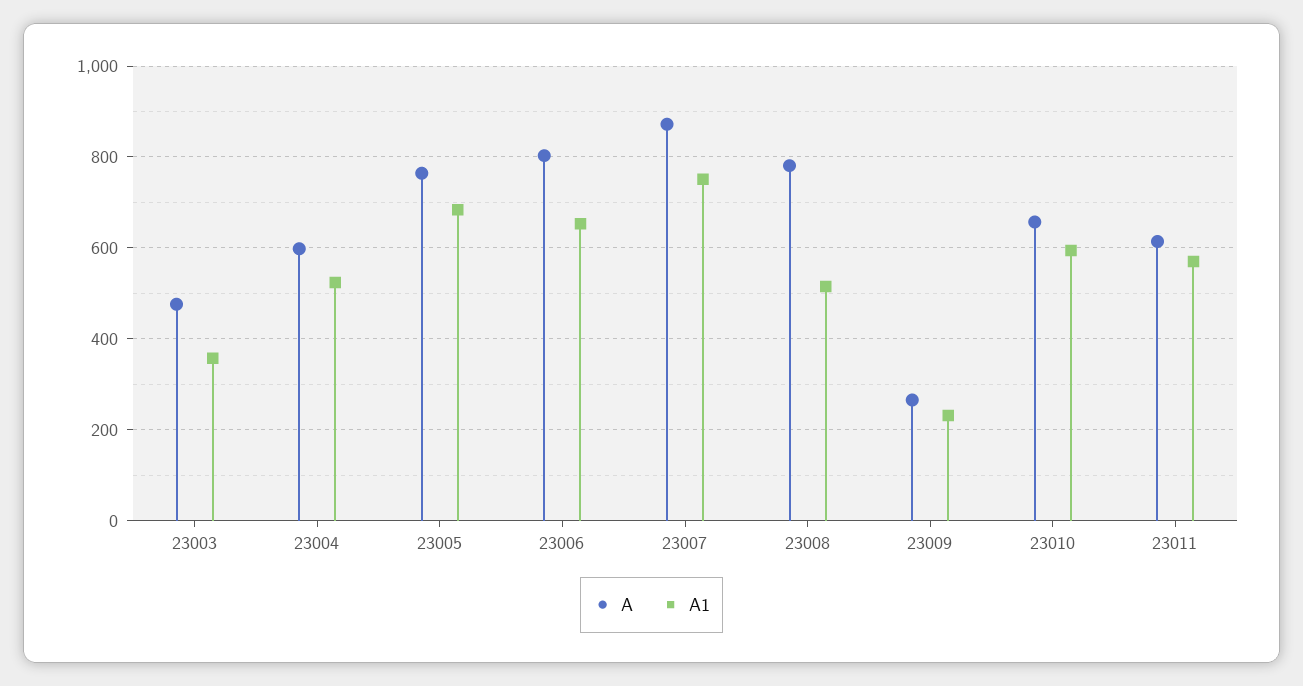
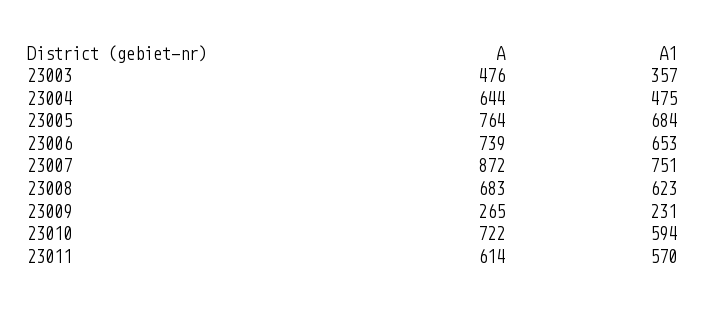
A, 23004: 600 -> 644
A1, 23004: 520 -> 475
A, 23006: 800 -> 739
A, 23008: 780 -> 683
A1, 23008: 520 -> 623
A, 23010: 660 -> 722

